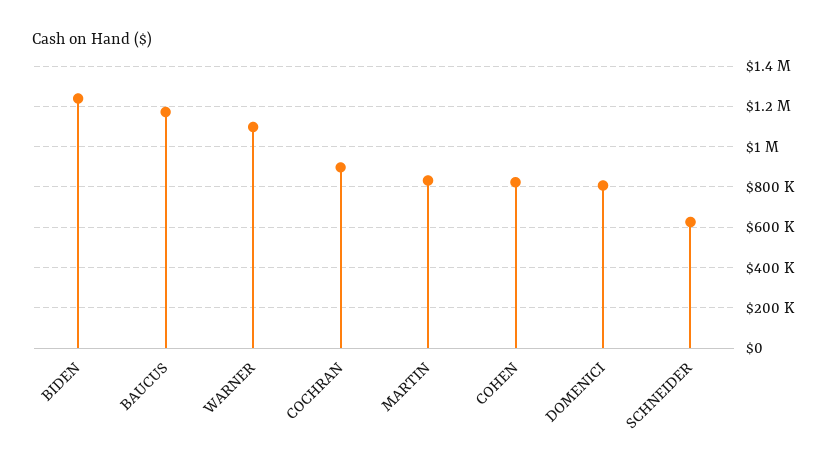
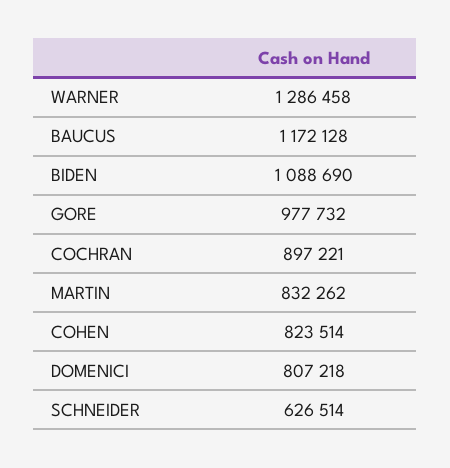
BIDEN: 1250000 -> 1088690
WARNER: 1100000 -> 1286458
GORE: none -> 977732

